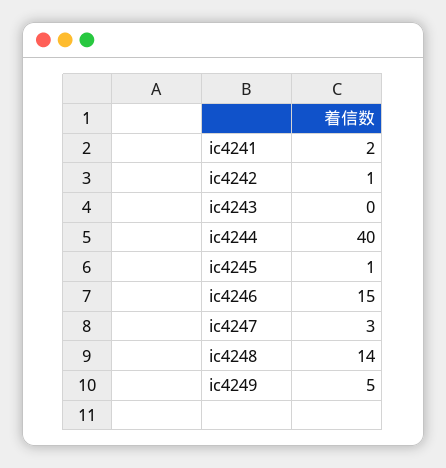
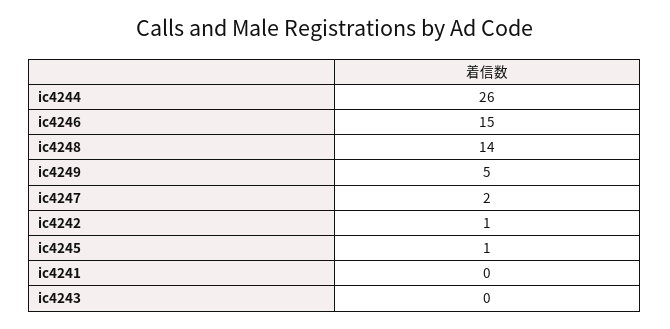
ic4241: 2 -> 0
ic4244: 40 -> 26
ic4247: 3 -> 2

